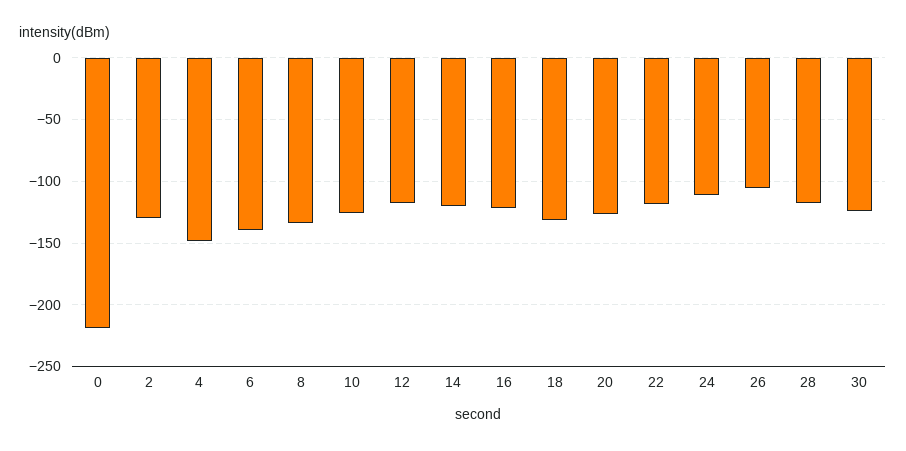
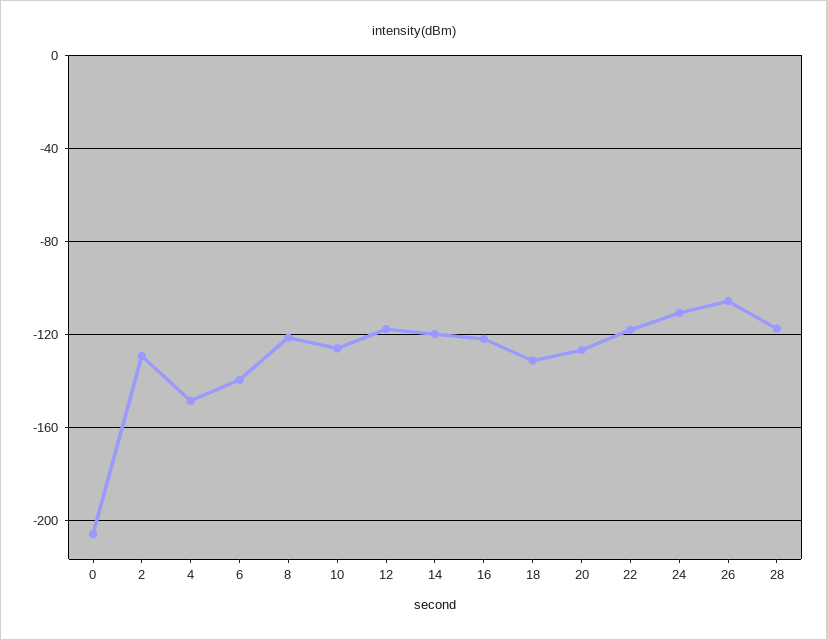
0: -220 -> -205
8: -135 -> -120
30: -125 -> none

